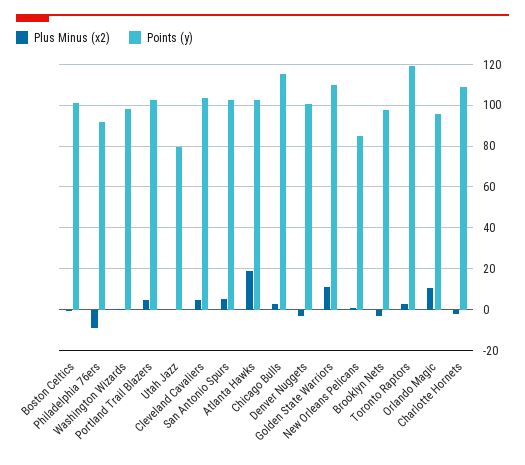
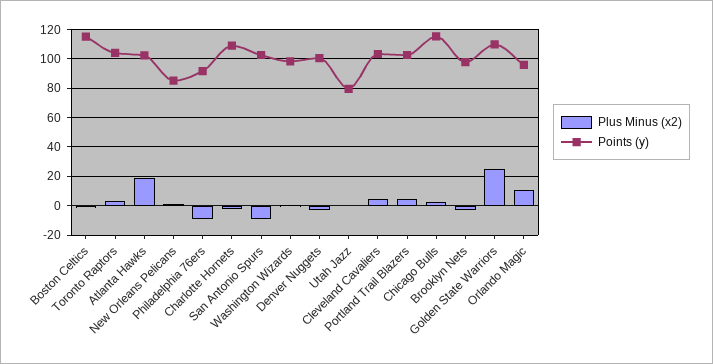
Points (y), Boston Celtics: 100 -> 115
Plus Minus (x2), San Antonio Spurs: 5 -> -10
Plus Minus (x2), Golden State Warriors: 10 -> 25
Points (y), Toronto Raptors: 120 -> 105

